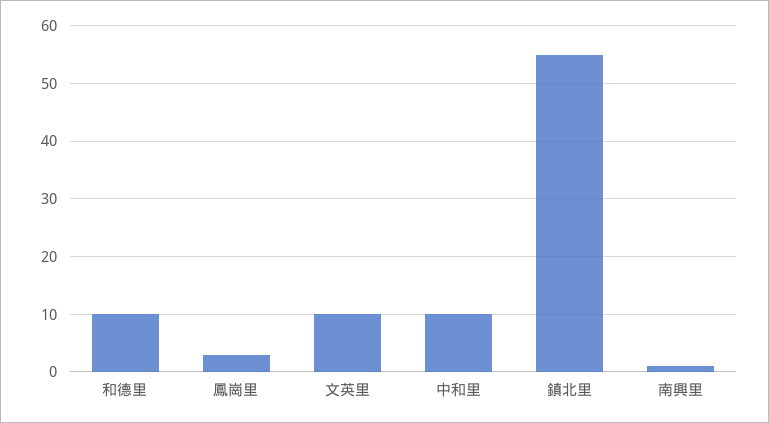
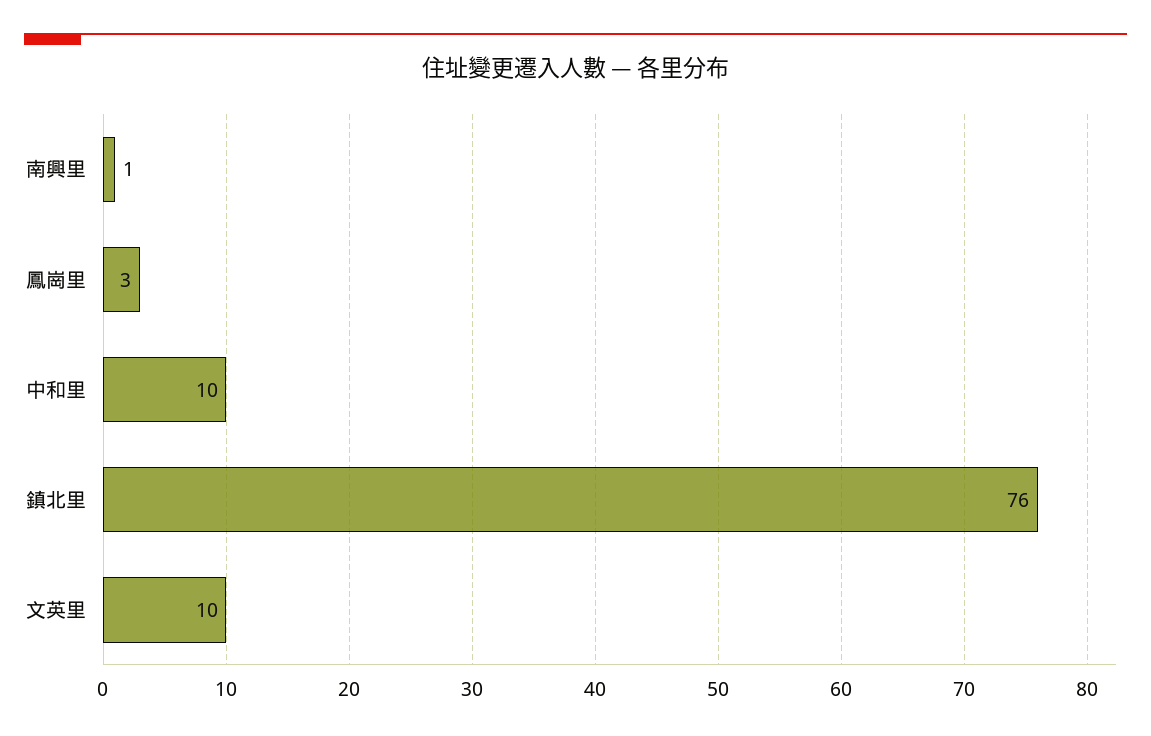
和德里: 10 -> none
鎮北里: 55 -> 76

